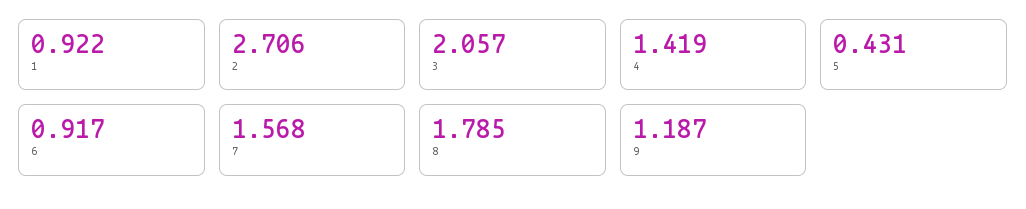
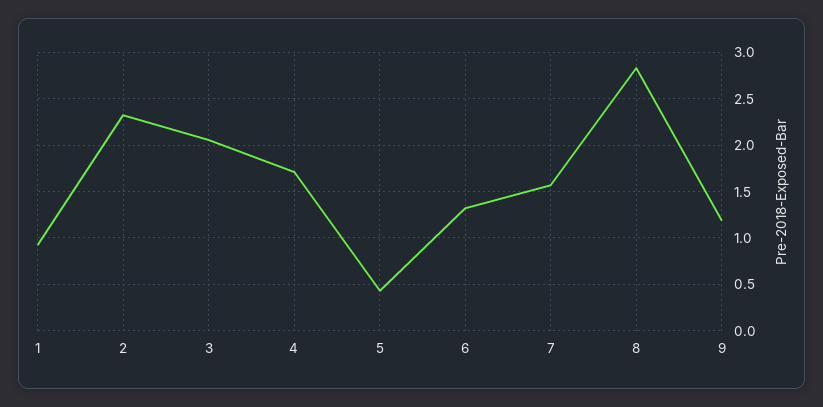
2: 2.706 -> 2.3
4: 1.419 -> 1.7
6: 0.917 -> 1.3
8: 1.785 -> 2.8

